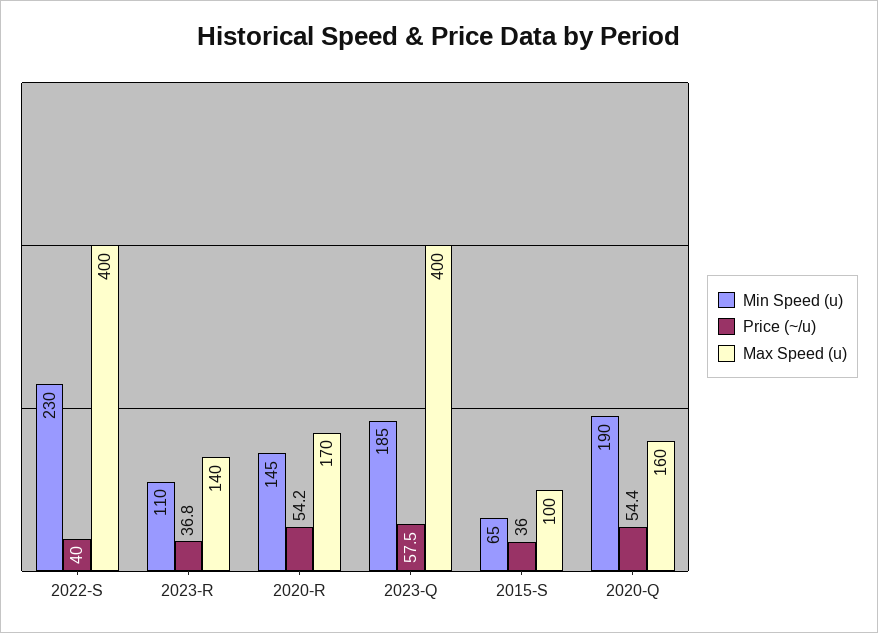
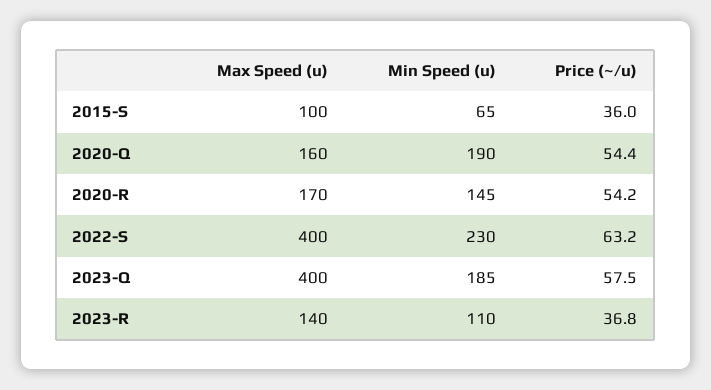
Price (~/u), 2022-S: 40 -> 63.2

